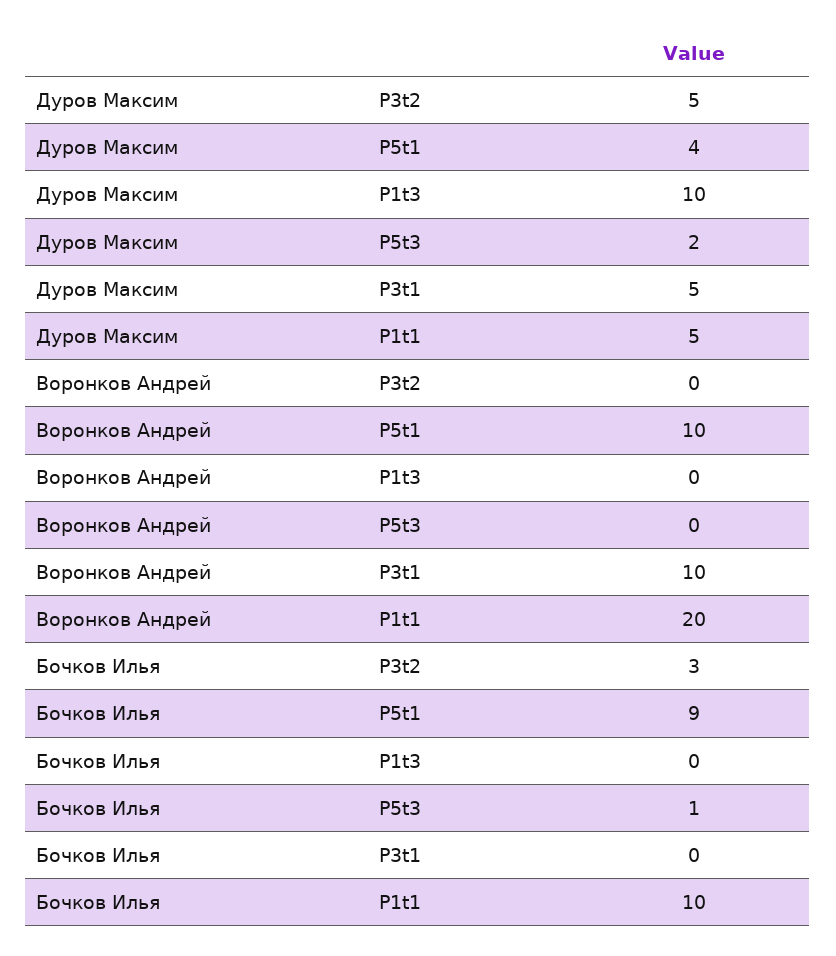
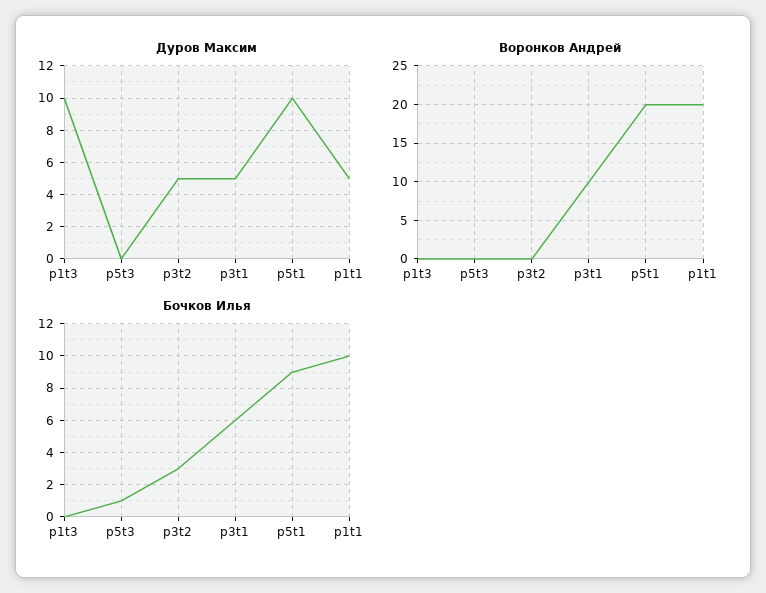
Дуров Максим, P5t1: 4 -> 10
Дуров Максим, P5t3: 2 -> 0
Воронков Андрей, P5t1: 10 -> 20
Бочков Илья, P3t1: 0 -> 6

